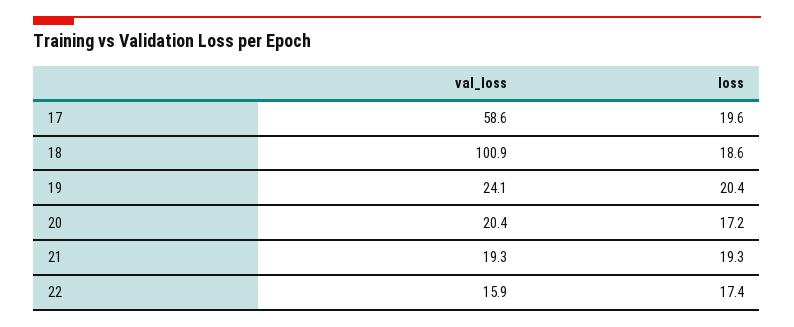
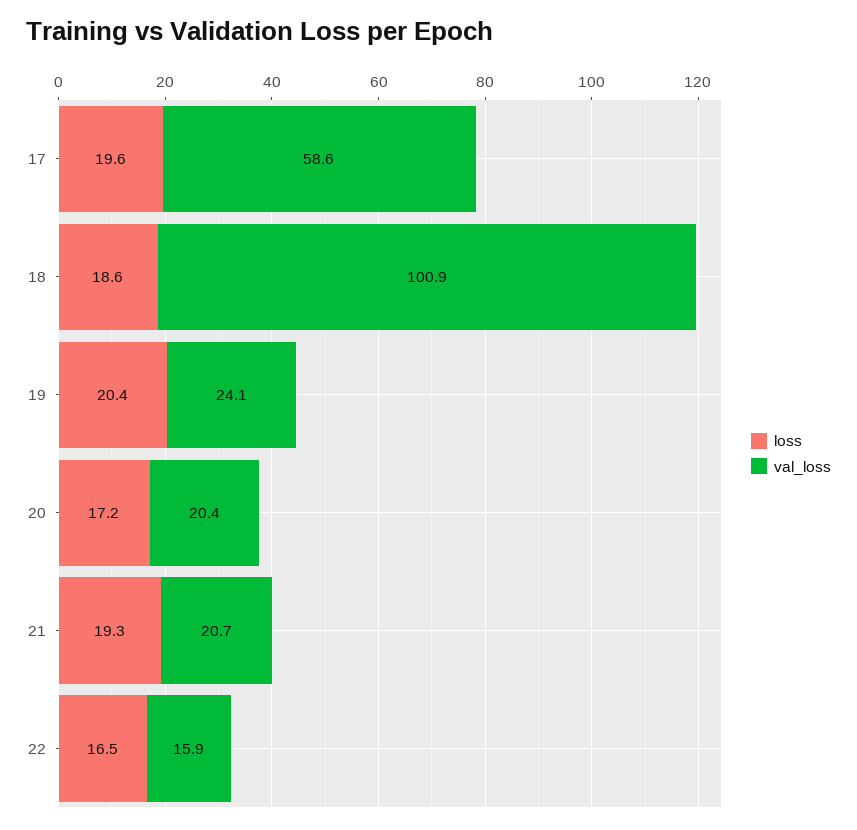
val_loss, 21: 19.3 -> 20.7
loss, 22: 17.4 -> 16.5

